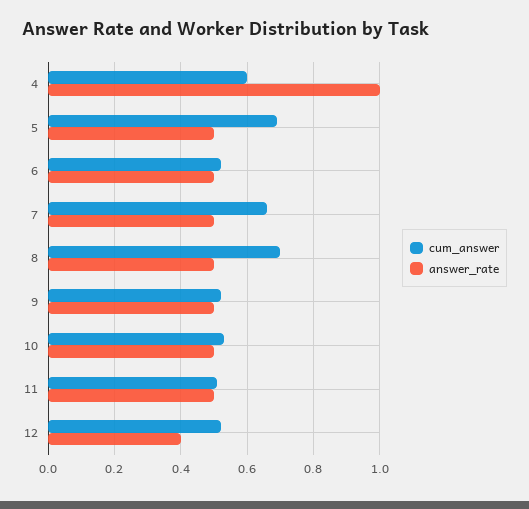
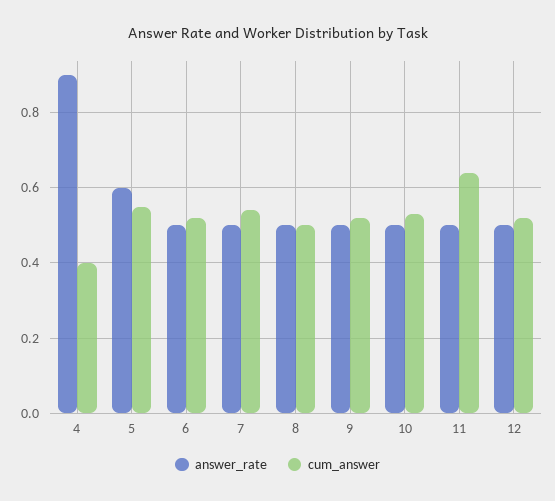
cum_answer, 4: 0.6 -> 0.4
answer_rate, 4: 1 -> 0.9
cum_answer, 5: 0.7 -> 0.55
answer_rate, 5: 0.5 -> 0.6
cum_answer, 7: 0.65 -> 0.55
cum_answer, 8: 0.7 -> 0.5
cum_answer, 11: 0.5 -> 0.65
answer_rate, 12: 0.4 -> 0.5

